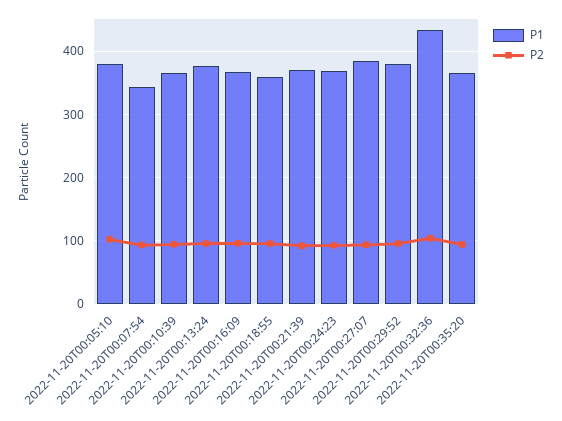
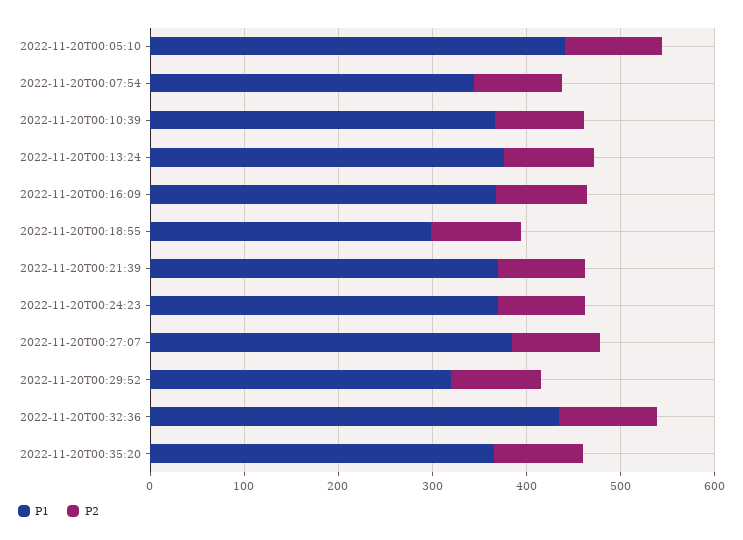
P1, 2022-11-20T00:05:10: 380 -> 440
P1, 2022-11-20T00:18:55: 360 -> 300
P1, 2022-11-20T00:29:52: 380 -> 320

